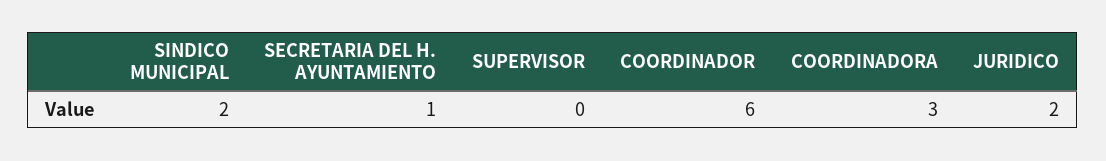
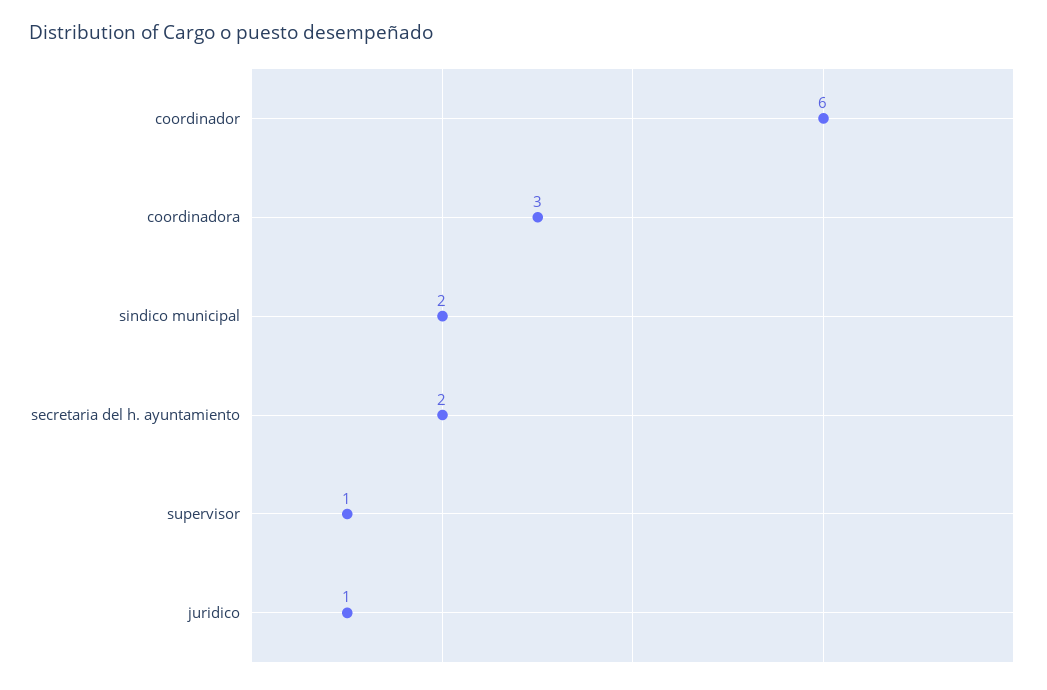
SECRETARIA DEL H. AYUNTAMIENTO: 1 -> 2
SUPERVISOR: 0 -> 1
JURIDICO: 2 -> 1

